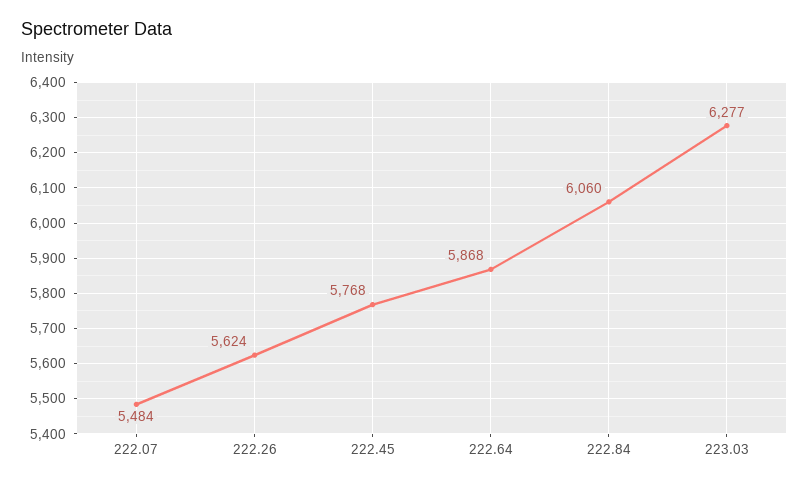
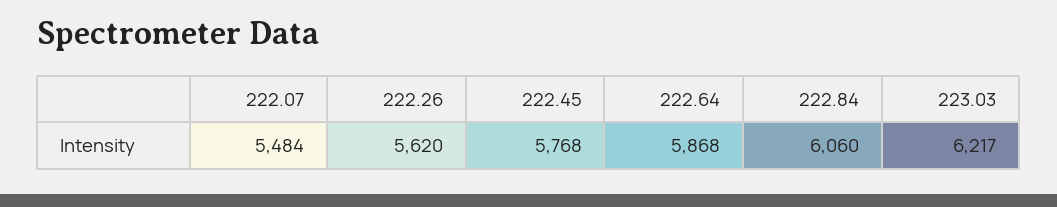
222.26: 5624 -> 5620
223.03: 6277 -> 6217

